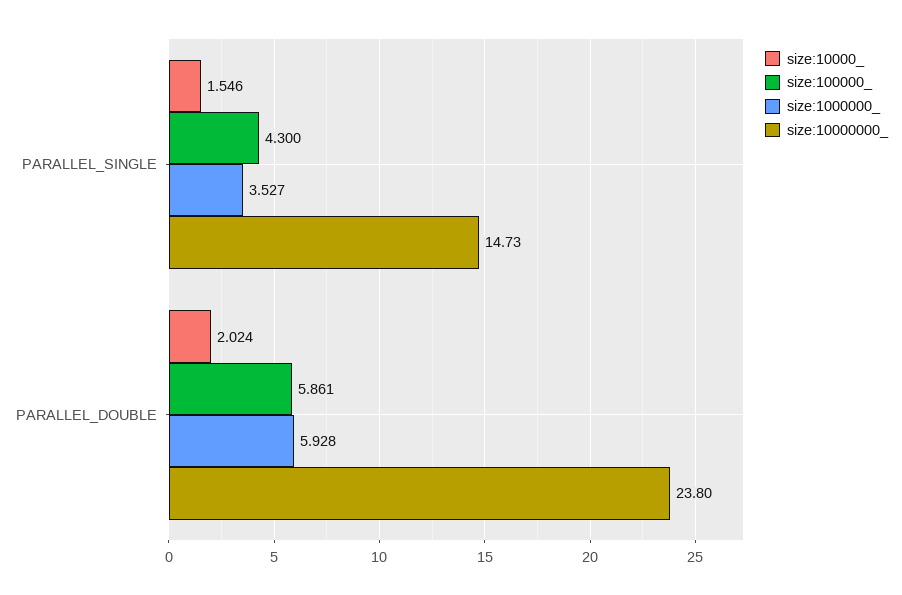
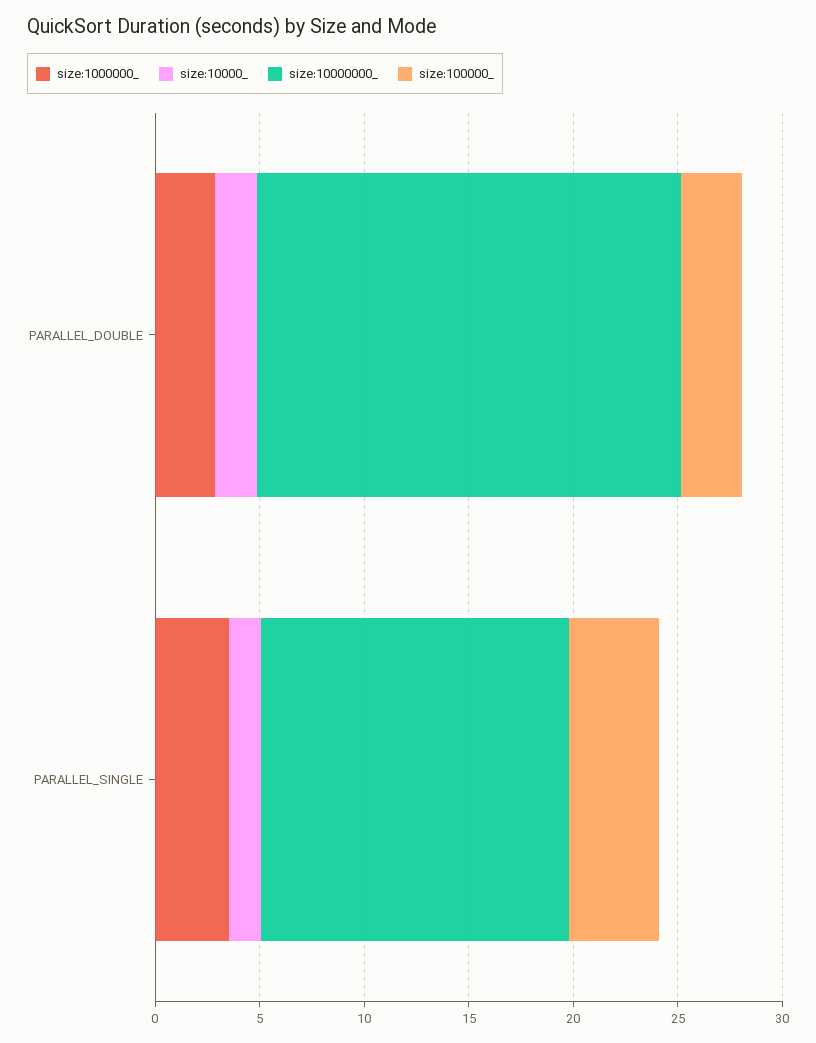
size:100000_, PARALLEL_DOUBLE: 5.861 -> 3
size:1000000_, PARALLEL_DOUBLE: 5.928 -> 3
size:10000000_, PARALLEL_DOUBLE: 23.8 -> 20

